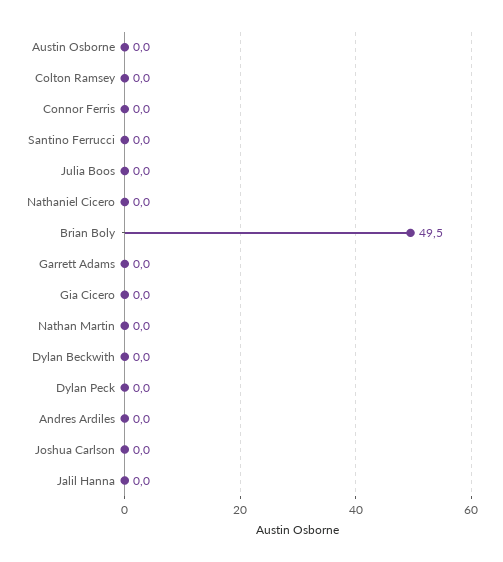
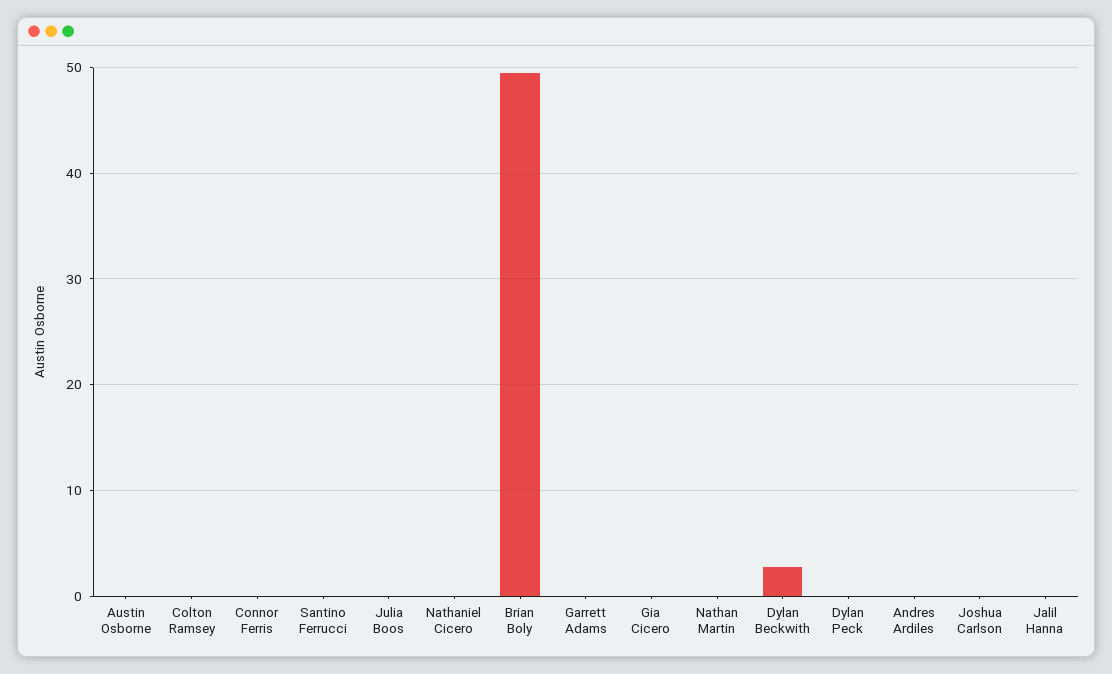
Dylan Beckwith: 0 -> 3

